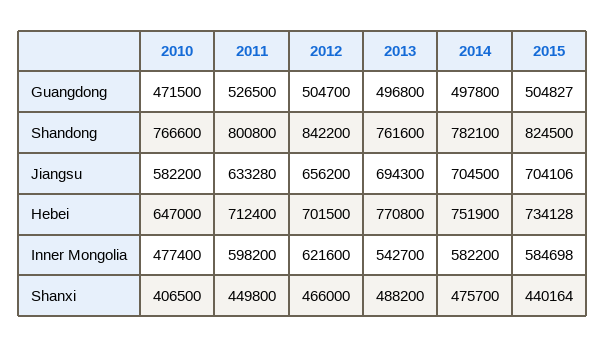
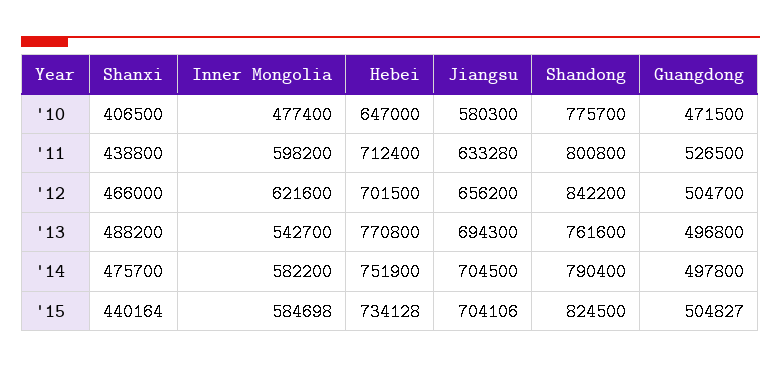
2010, Shandong: 766600 -> 775700
2014, Shandong: 782100 -> 790400
2010, Jiangsu: 582200 -> 580300
2011, Shanxi: 449800 -> 438800

